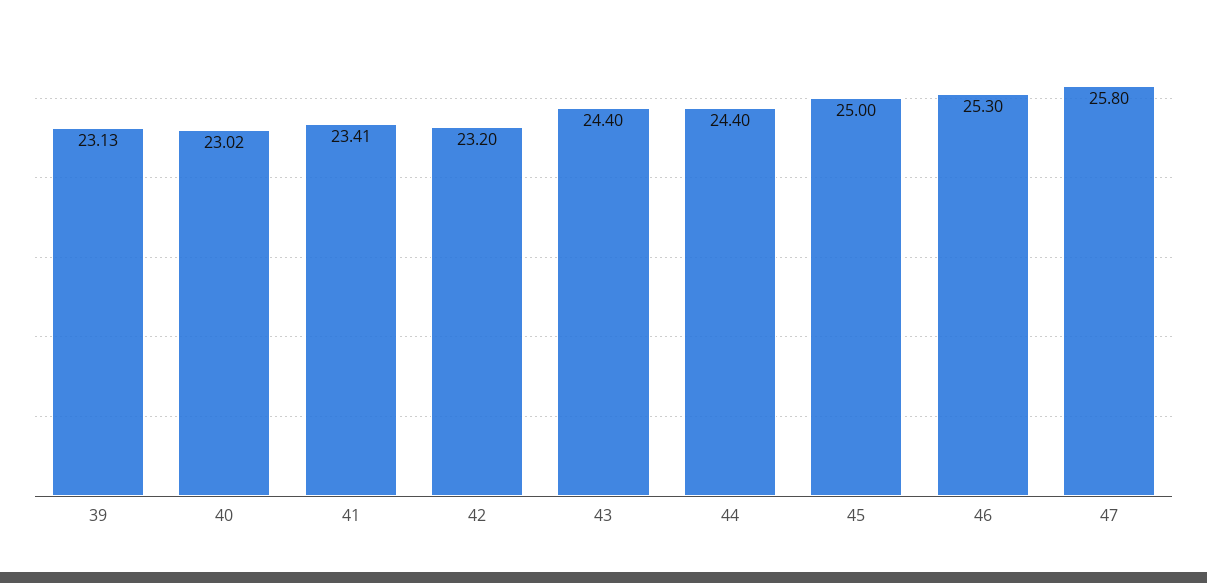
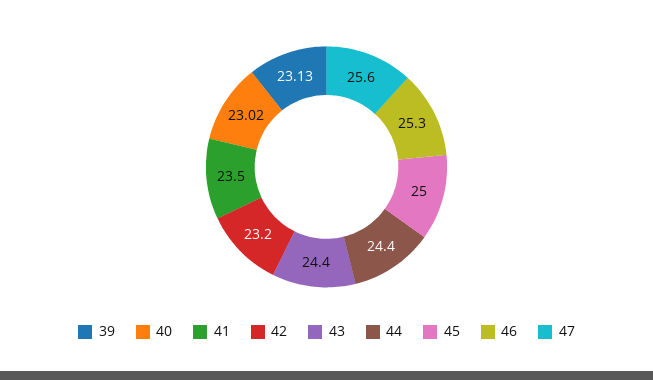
41: 23.41 -> 23.5
47: 25.8 -> 25.6

